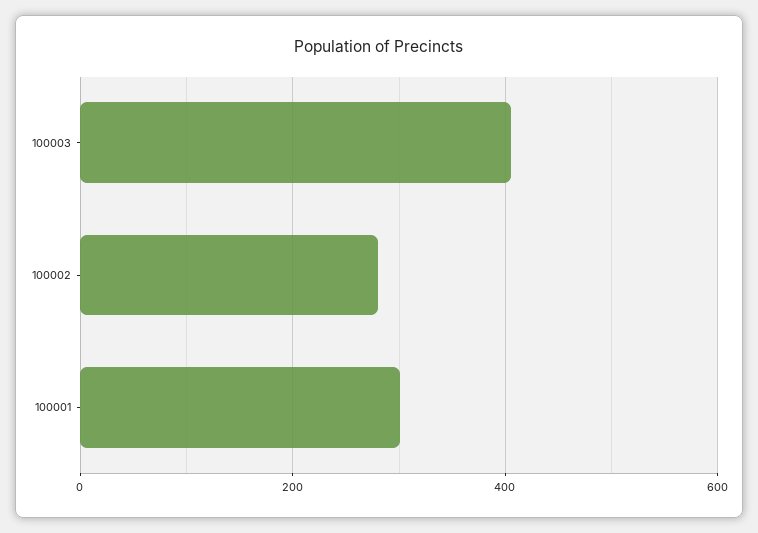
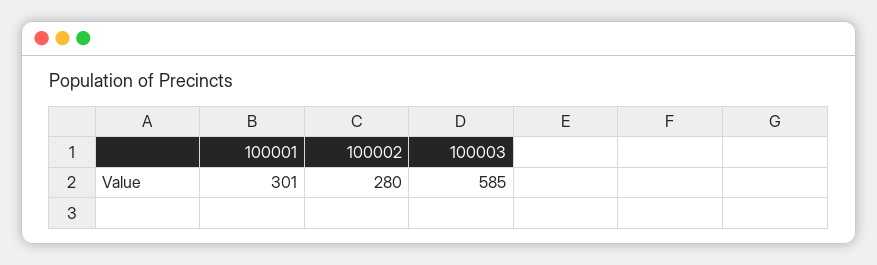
100003: 400 -> 585

